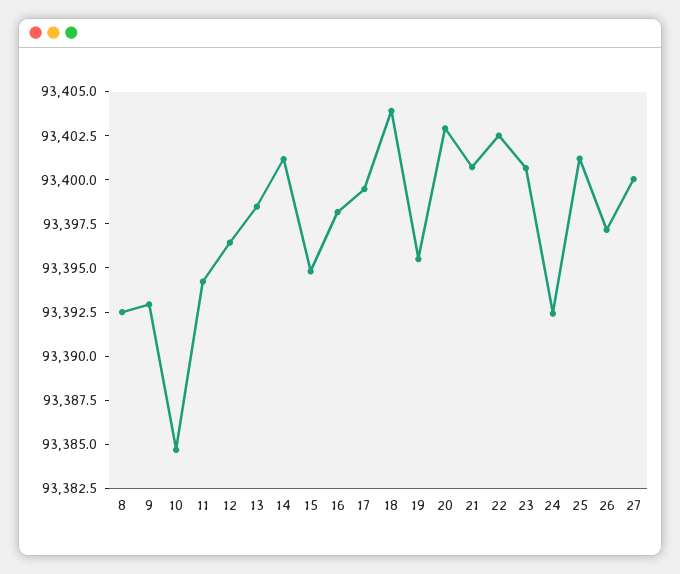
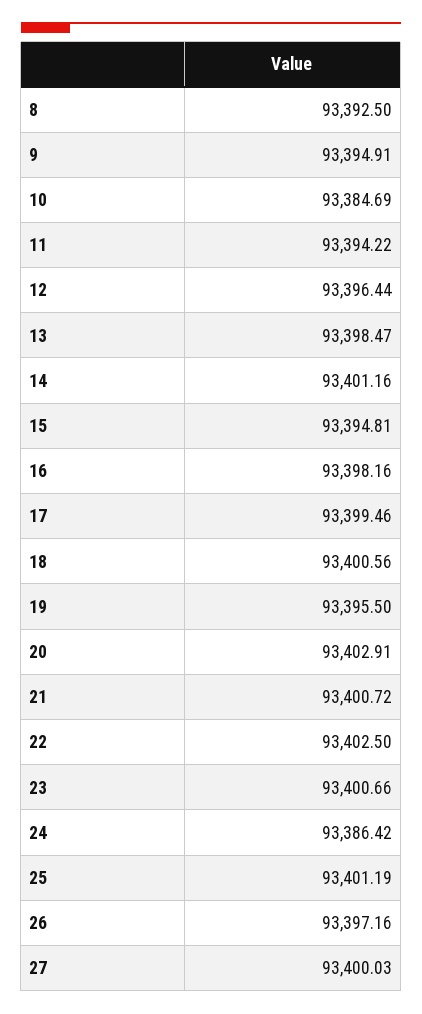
9: 93393 -> 93394.91
18: 93404 -> 93400.56
24: 93392.5 -> 93386.42

